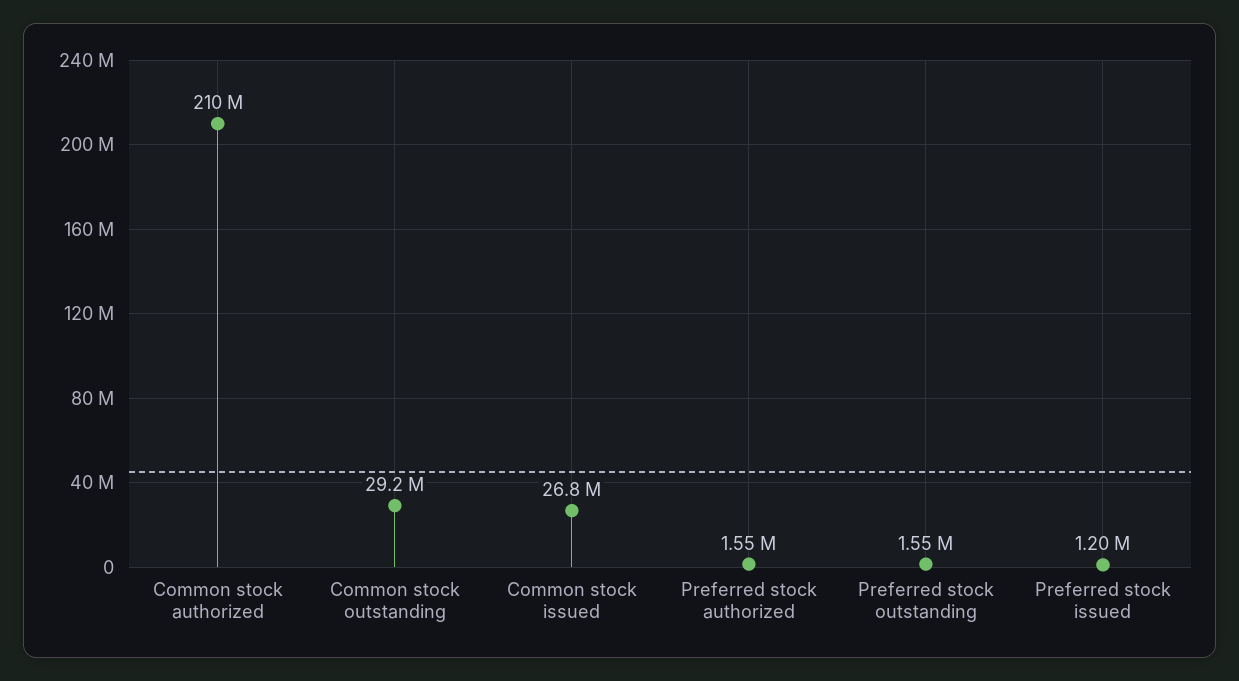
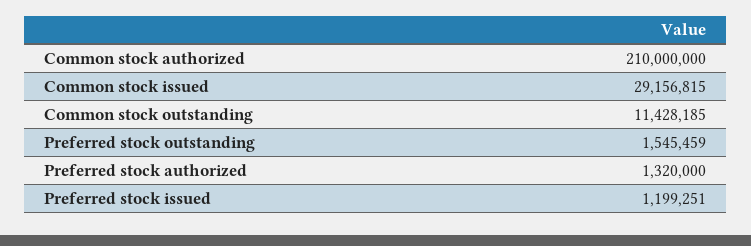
Common stock outstanding: 29200000 -> 11428185
Common stock issued: 26800000 -> 29156815
Preferred stock authorized: 1550000 -> 1320000

